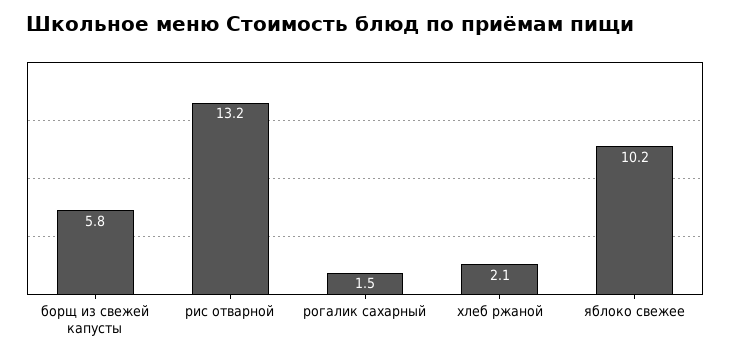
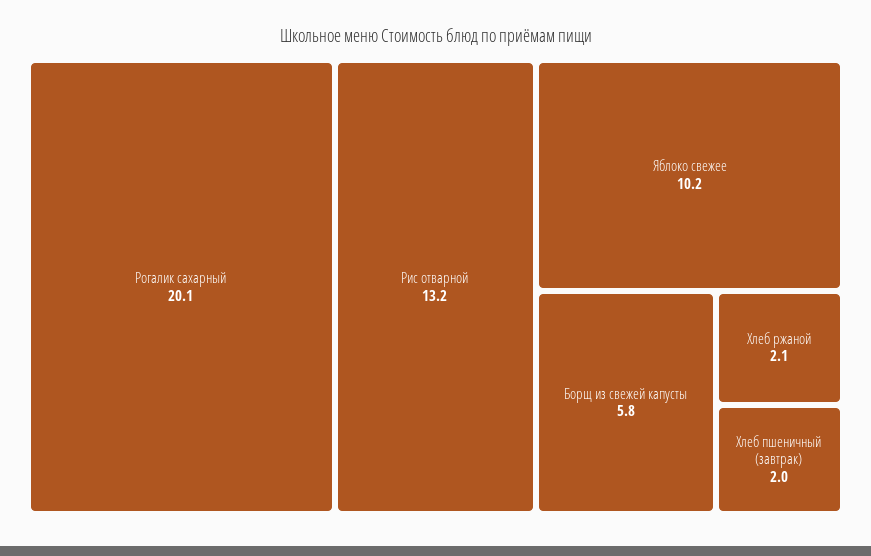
рогалик сахарный: 1.5 -> 20.1
Хлеб пшеничный (завтрак): none -> 2

